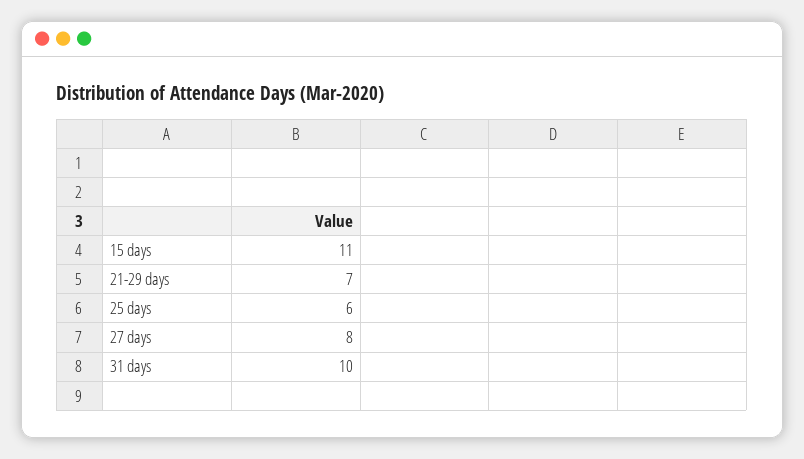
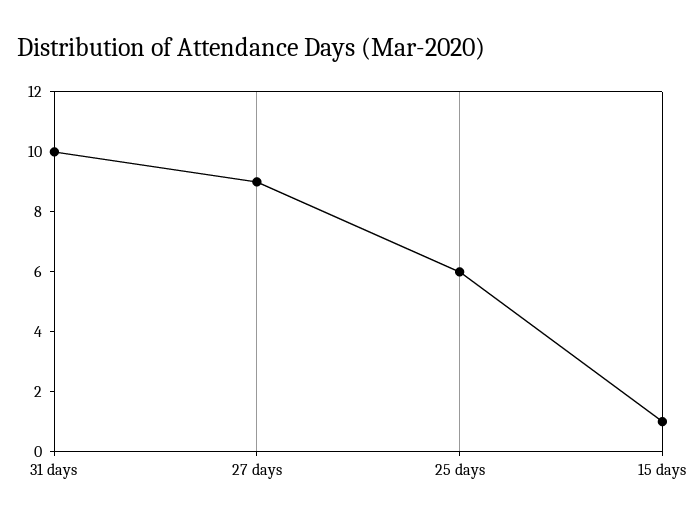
15 days: 11 -> 1
21-29 days: 7 -> none
27 days: 8 -> 9

